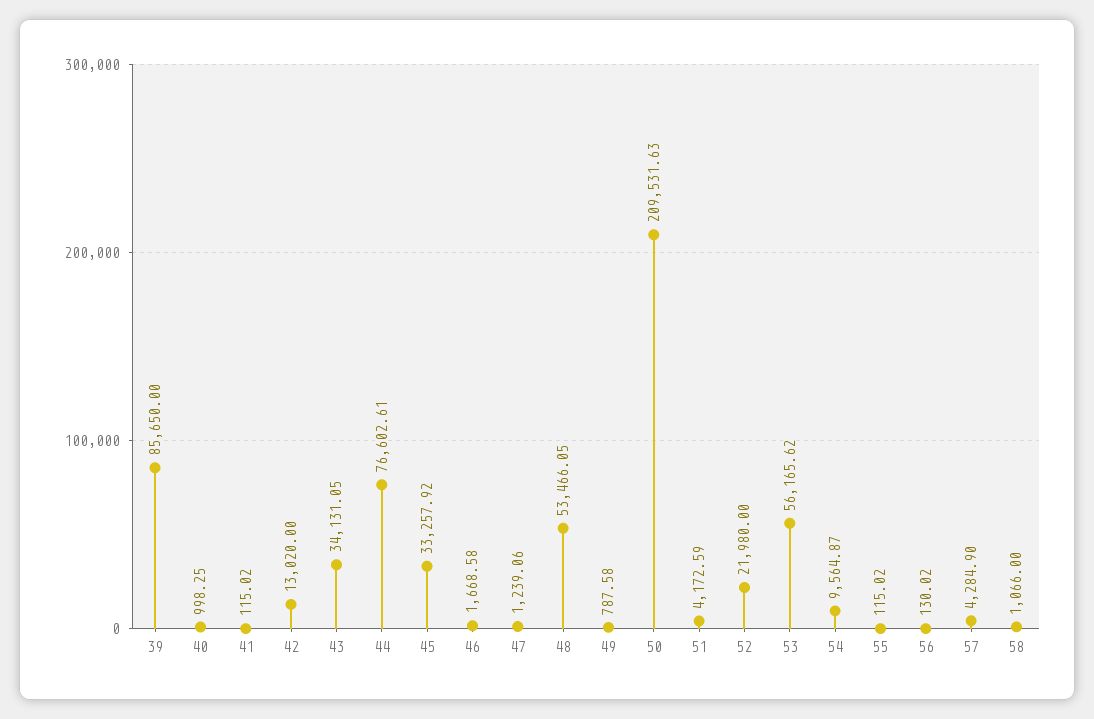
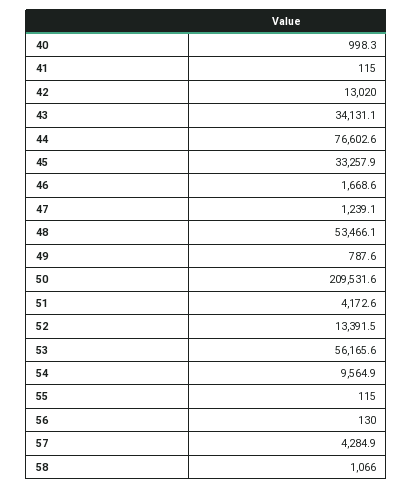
39: 85650 -> none
52: 21980 -> 13391.5

